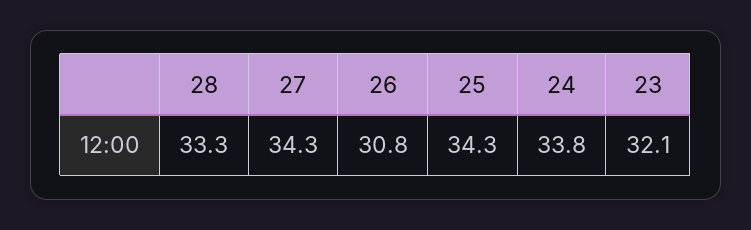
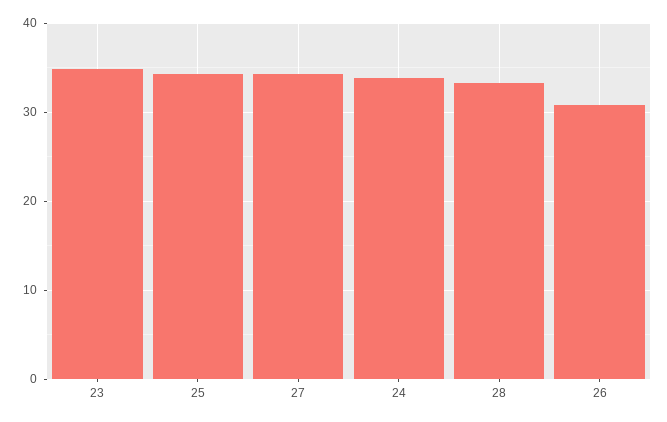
23: 32.1 -> 35

